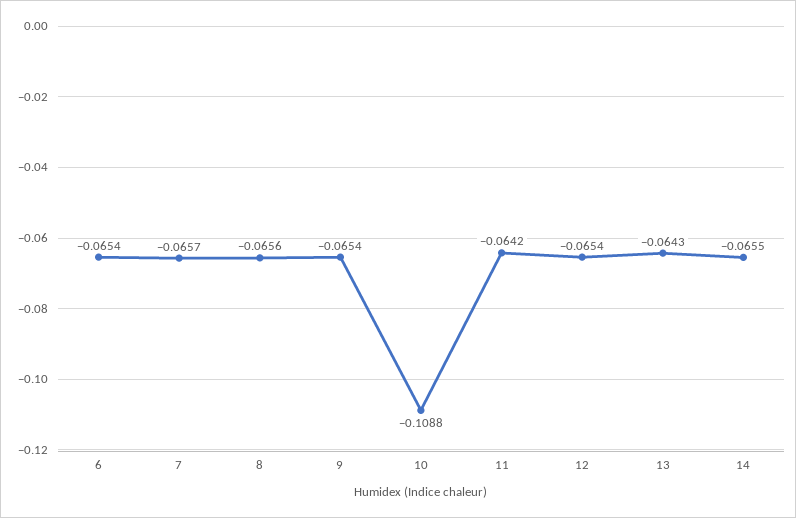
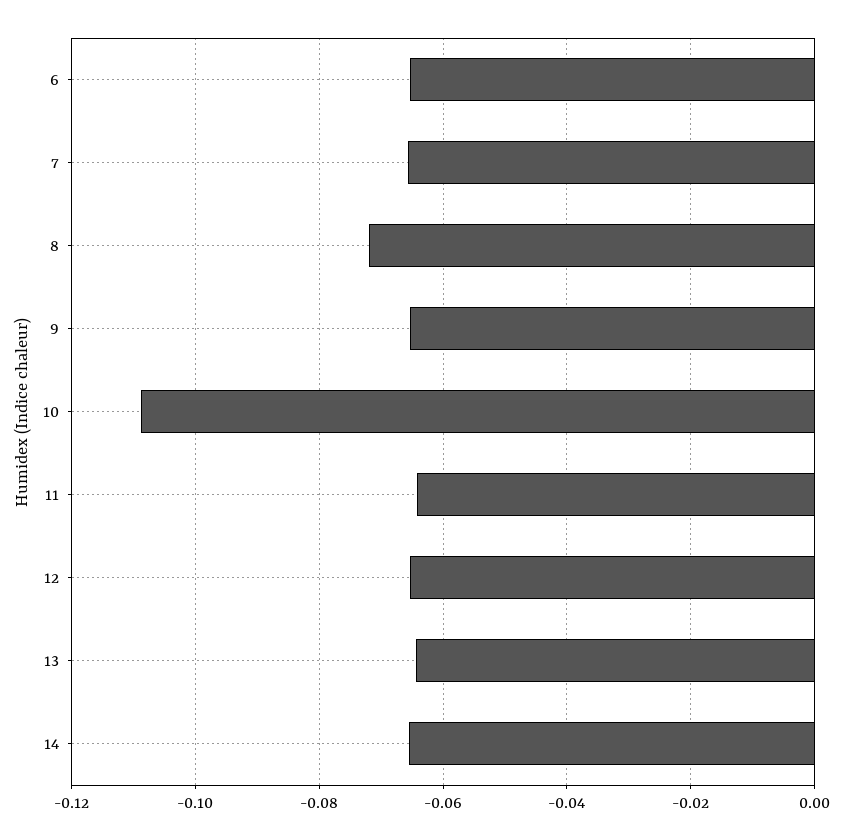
8: -0.0656 -> -0.072

